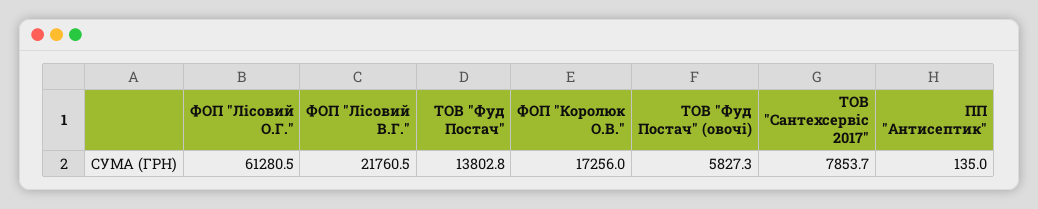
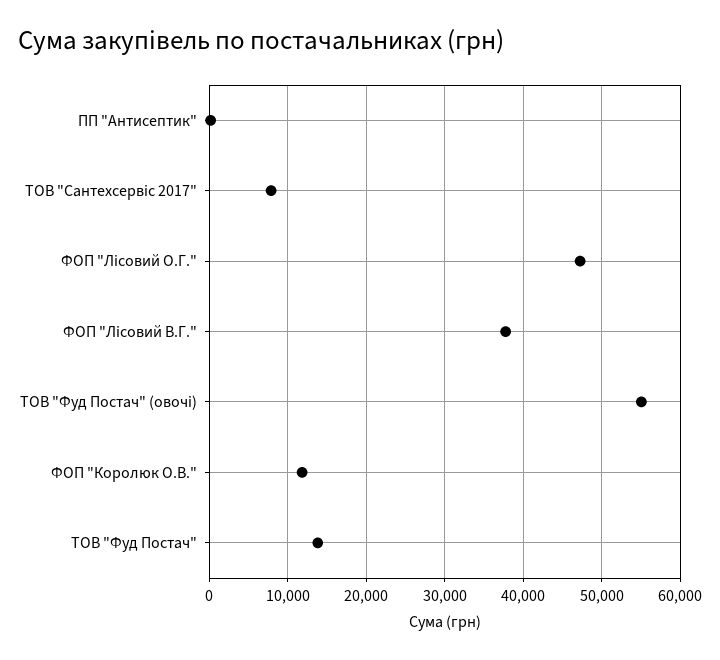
ФОП "Лісовий О.Г.": 61280.5 -> 47000
ФОП "Лісовий В.Г.": 21760.5 -> 38000
ФОП "Королюк О.В.": 17256 -> 12000
ТОВ "Фуд Постач" (овочі): 5827.3 -> 55000

